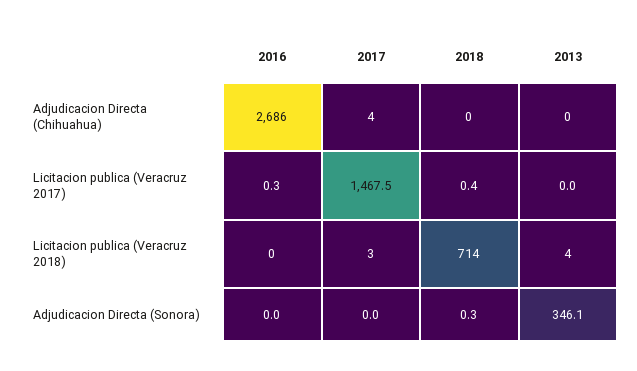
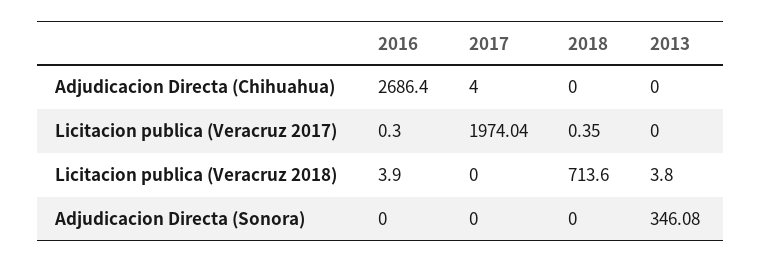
2017, Licitacion publica (Veracruz 2017): 1467.5 -> 1974.04
2016, Licitacion publica (Veracruz 2018): 0 -> 3.9
2017, Licitacion publica (Veracruz 2018): 3 -> 0
2018, Adjudicacion Directa (Sonora): 0.3 -> 0

